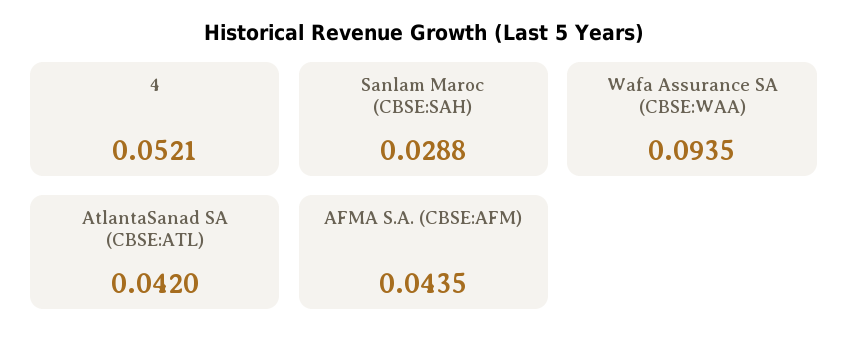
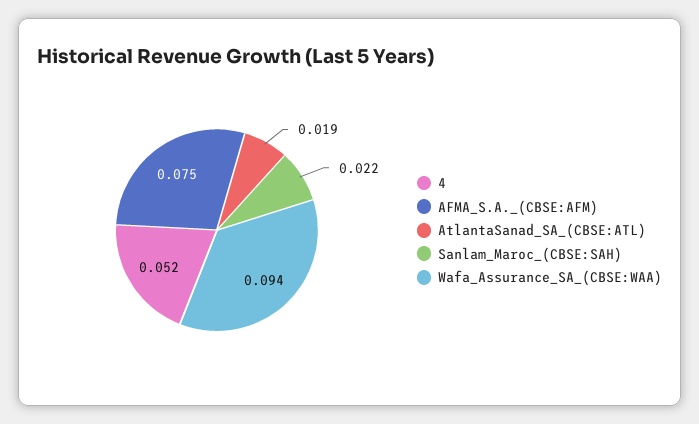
Sanlam Maroc (CBSE:SAH): 0.0288 -> 0.022
AtlantaSanad SA (CBSE:ATL): 0.042 -> 0.019
AFMA S.A. (CBSE:AFM): 0.0435 -> 0.075

